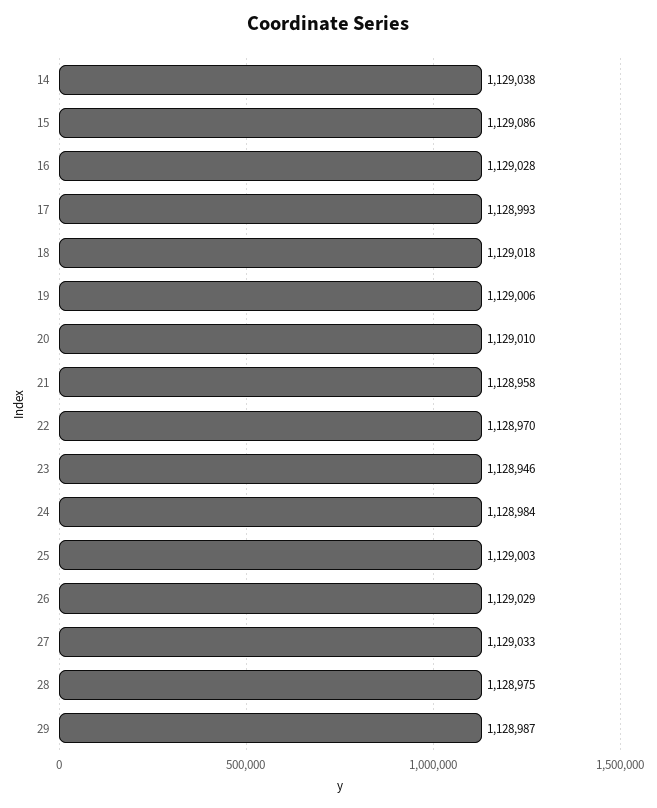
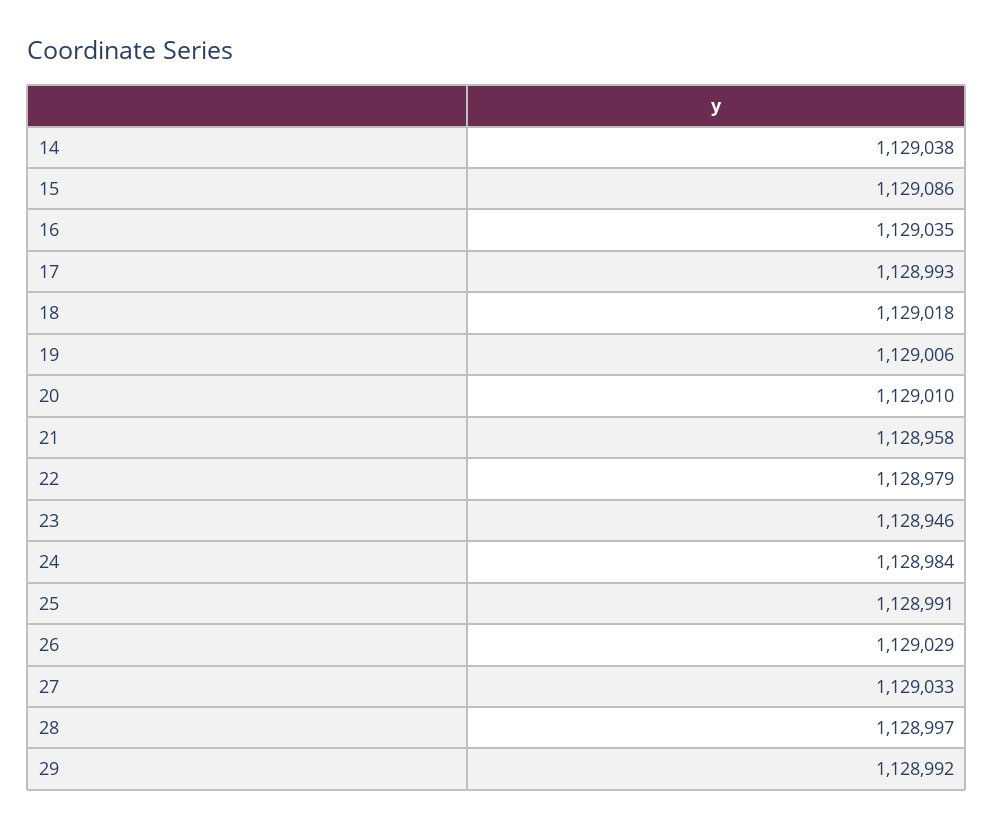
16: 1129028 -> 1129035
22: 1128970 -> 1128979
25: 1129003 -> 1128991
28: 1128975 -> 1128997
29: 1128987 -> 1128992

